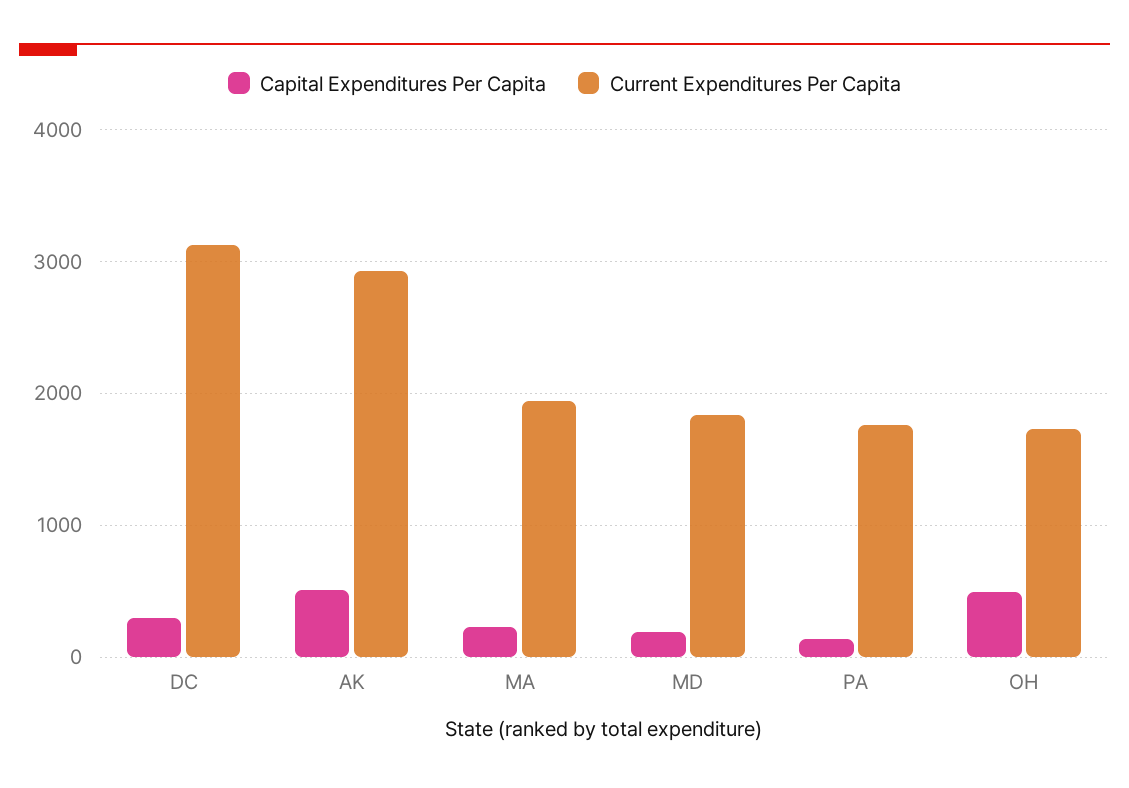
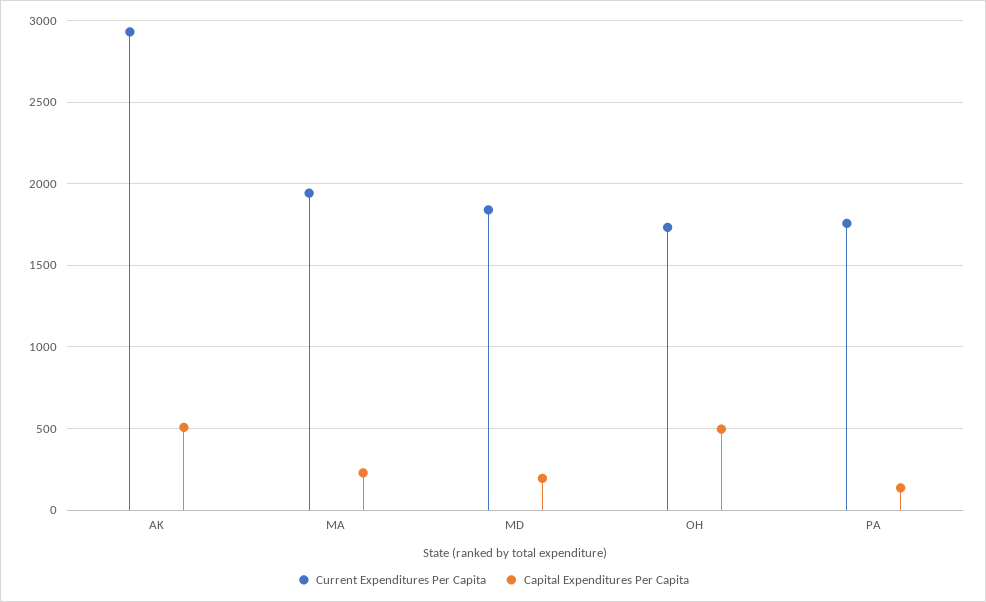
Capital Expenditures Per Capita, DC: 300 -> none
Current Expenditures Per Capita, DC: 3100 -> none

